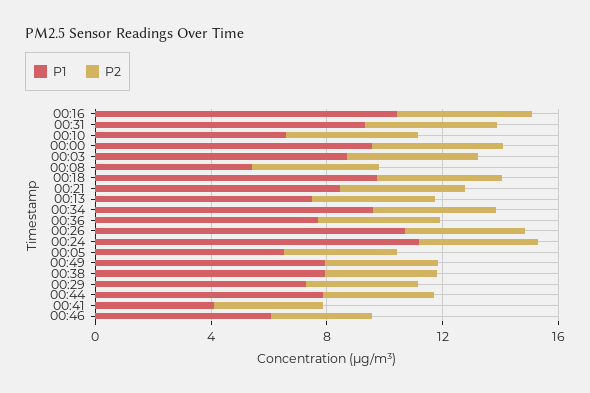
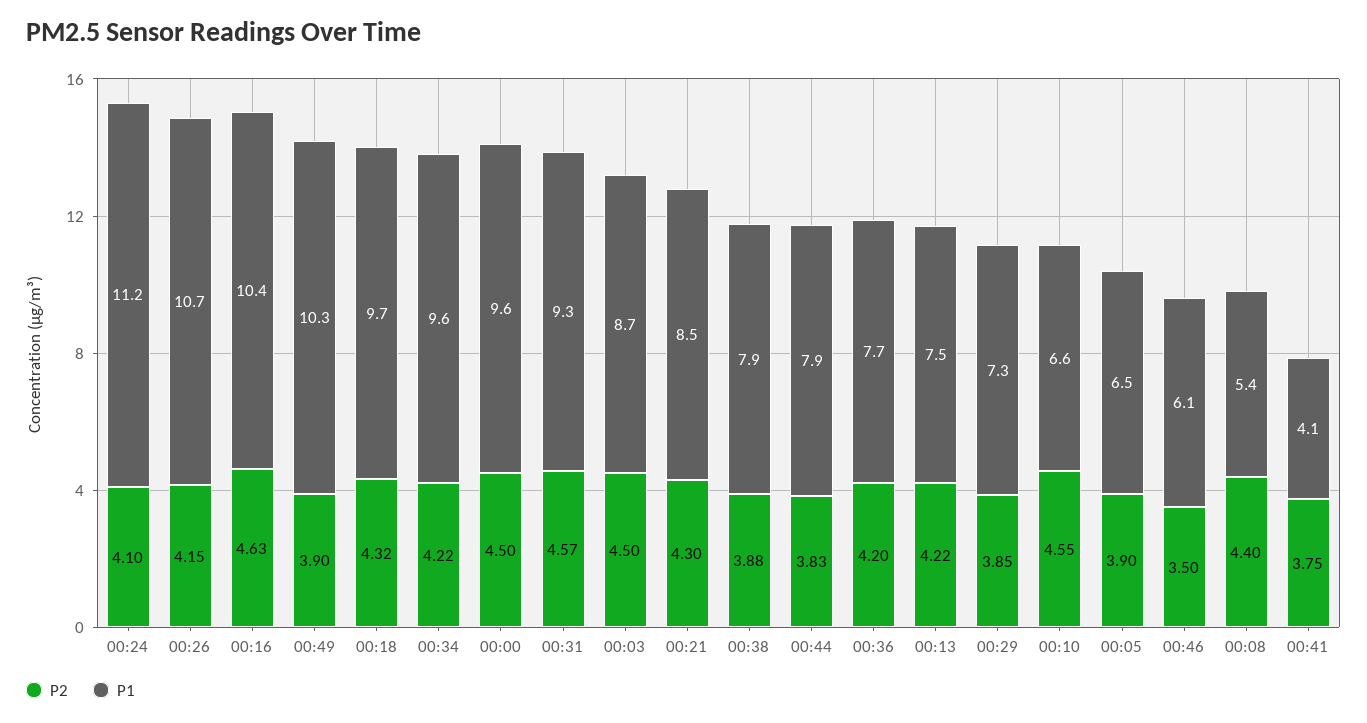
P1, 00:49: 8 -> 10.3

